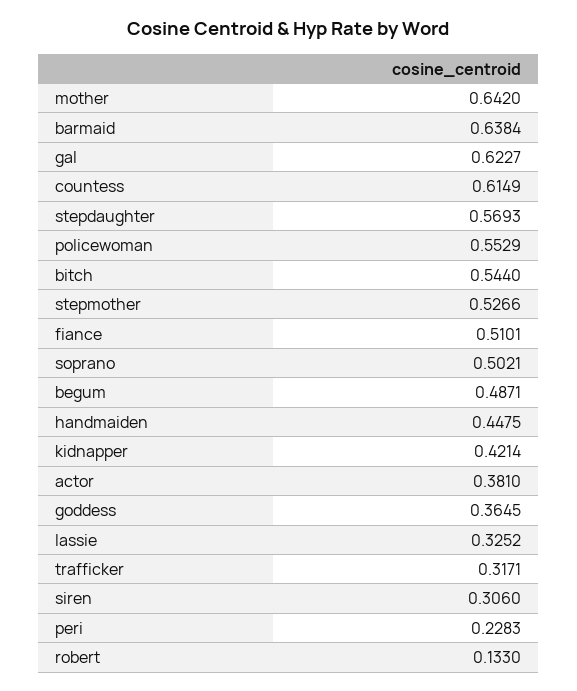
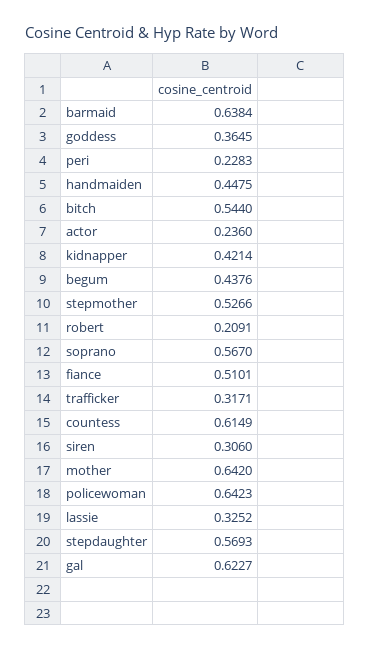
policewoman: 0.5529 -> 0.6423
soprano: 0.5021 -> 0.567
begum: 0.4871 -> 0.4376
actor: 0.381 -> 0.236
robert: 0.133 -> 0.2091

